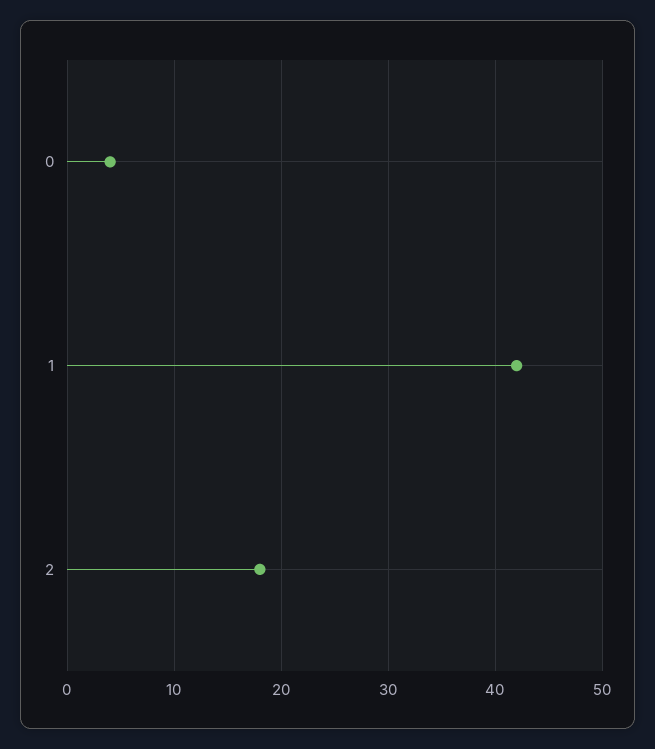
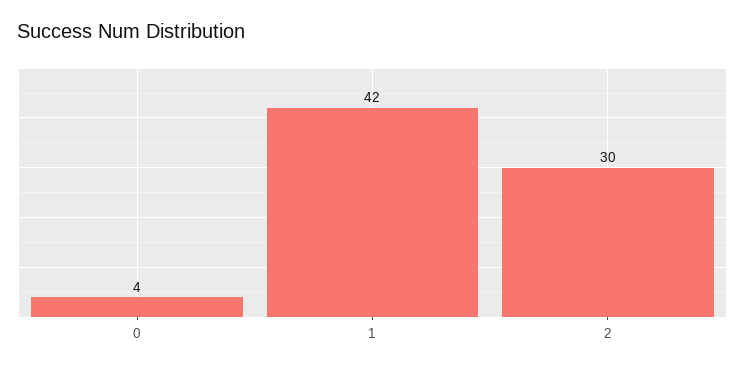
2: 18 -> 30

